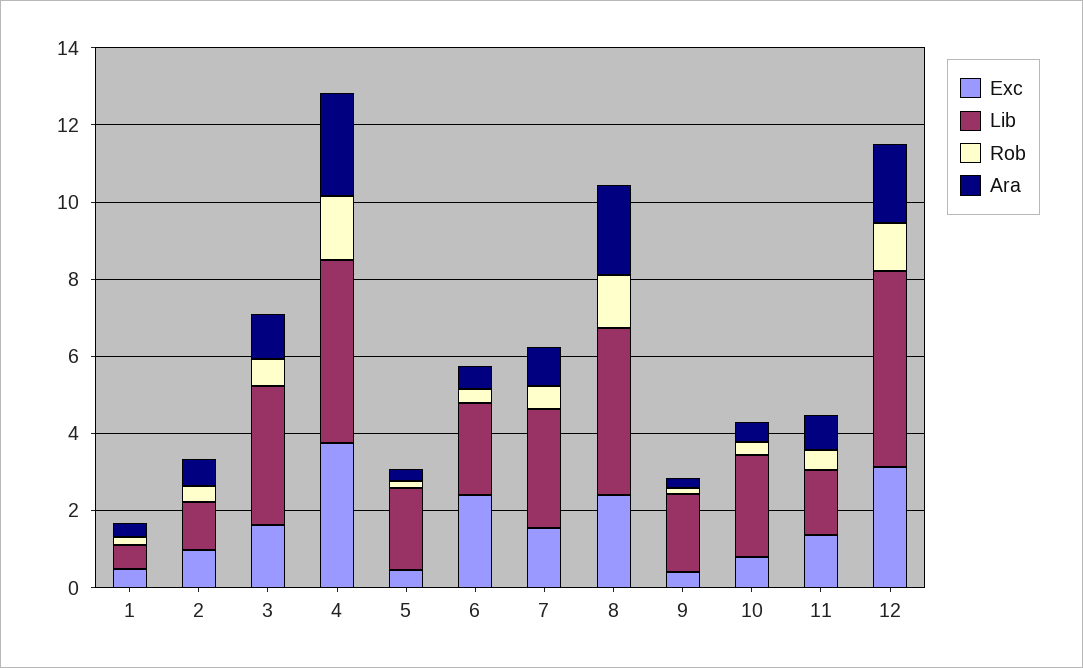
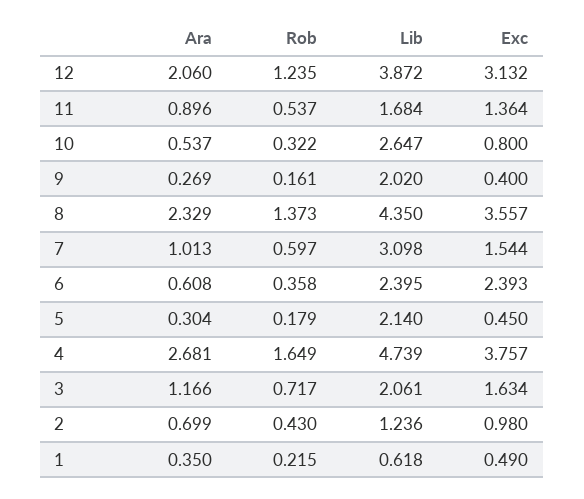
Lib, 3: 3.5 -> 2.061
Exc, 8: 2.5 -> 3.557
Lib, 12: 5 -> 3.872

